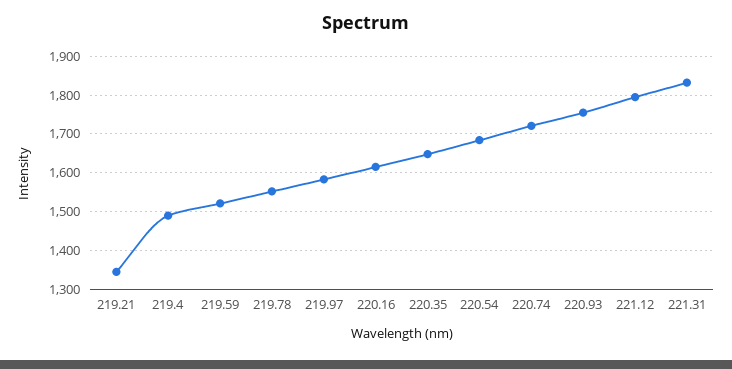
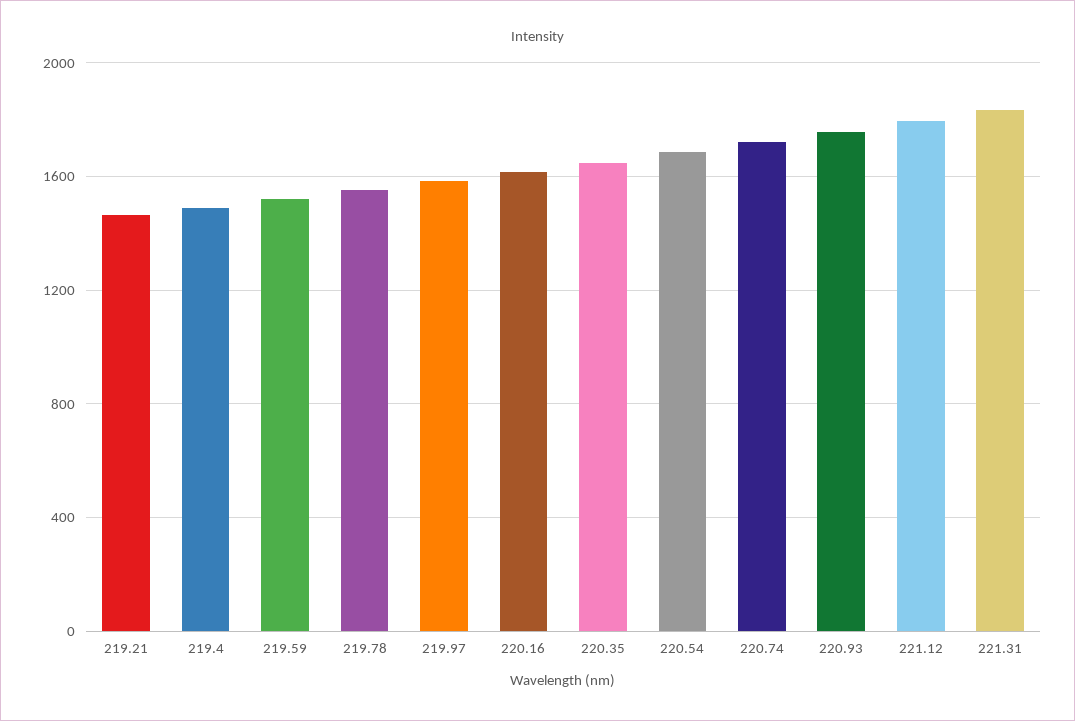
219.21: 1340 -> 1450

